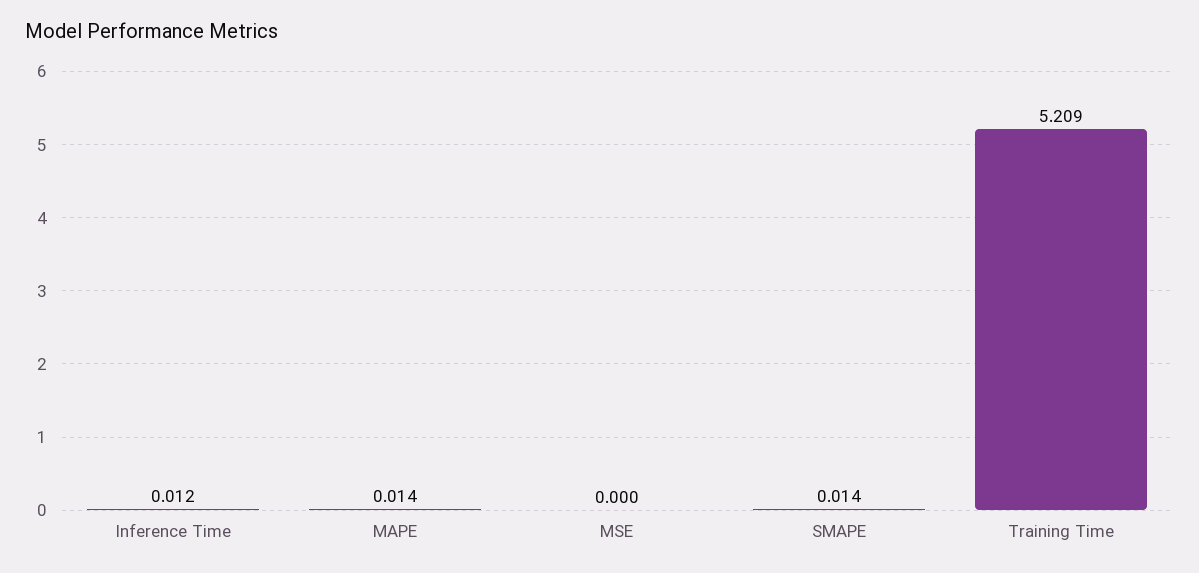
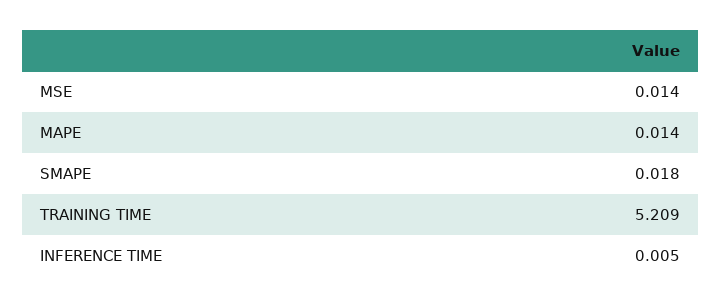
Inference Time: 0.012 -> 0.005
MSE: 0 -> 0.014
SMAPE: 0.014 -> 0.018

